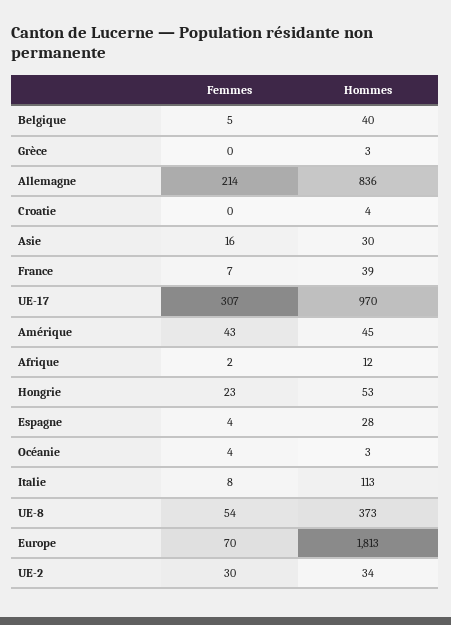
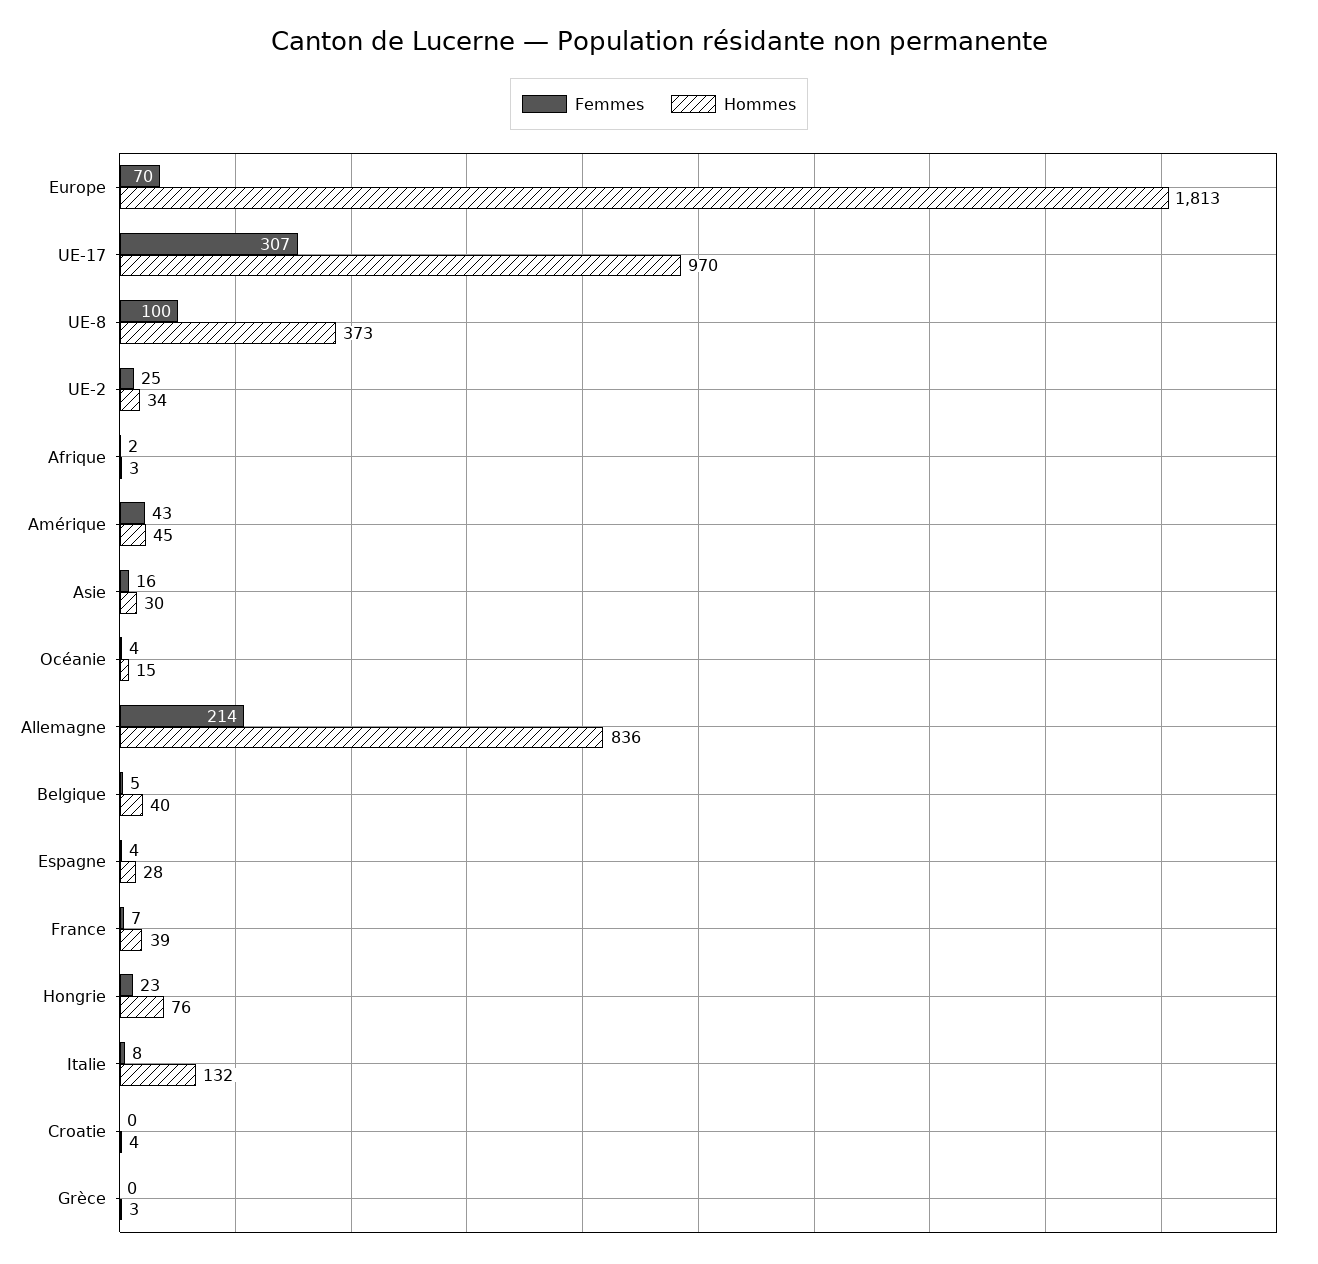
Hommes, Afrique: 12 -> 3
Hommes, Hongrie: 53 -> 76
Hommes, Océanie: 3 -> 15
Hommes, Italie: 113 -> 132
Femmes, UE-8: 54 -> 100
Femmes, UE-2: 30 -> 25

